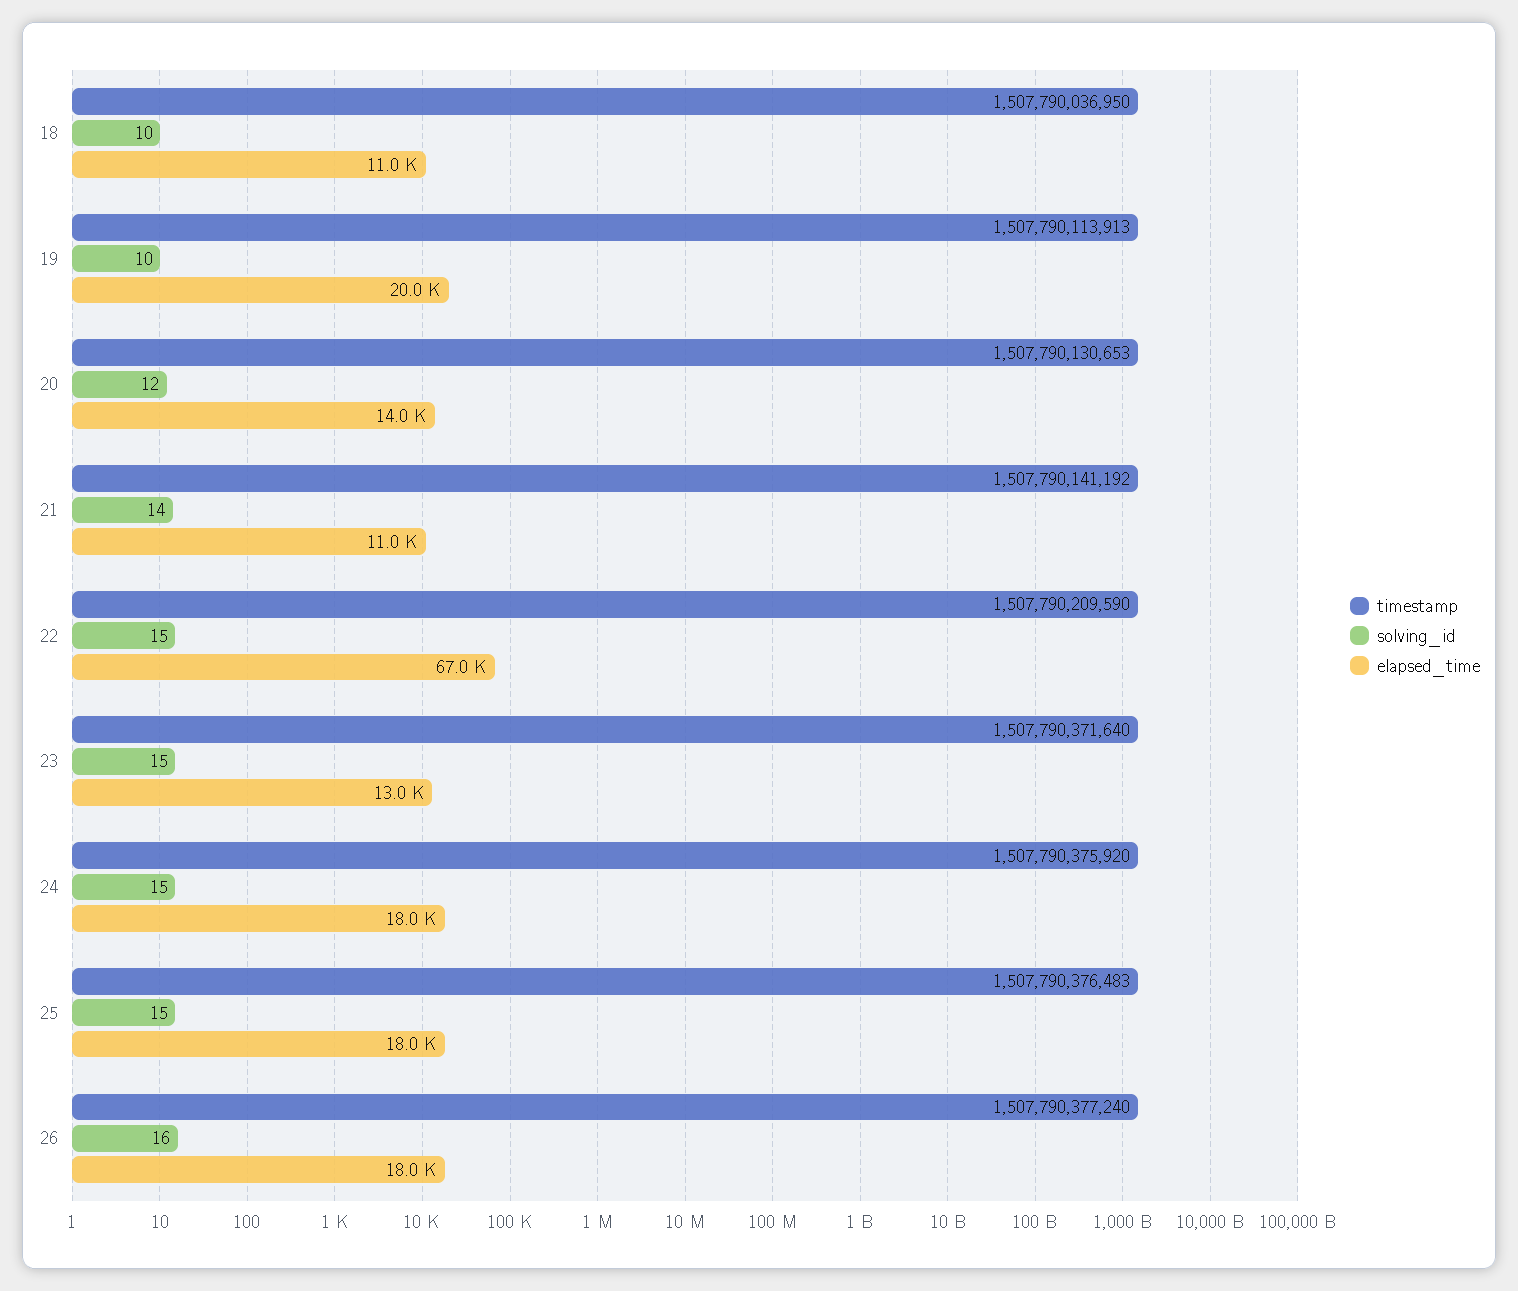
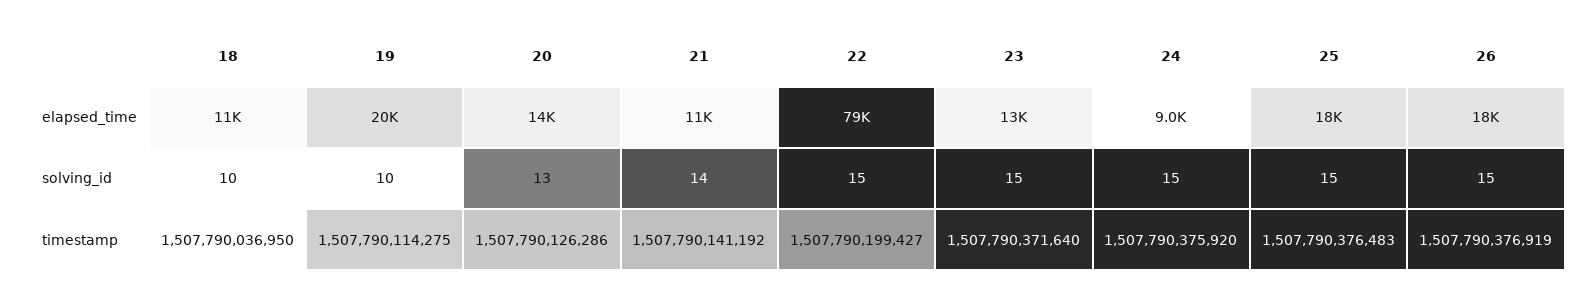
timestamp, 19: 1507790113913 -> 1507790114275
timestamp, 20: 1507790130653 -> 1507790126286
solving_id, 20: 12 -> 13
timestamp, 22: 1507790209590 -> 1507790199427
elapsed_time, 22: 67000 -> 79000
elapsed_time, 24: 18000 -> 9000
timestamp, 26: 1507790377240 -> 1507790376919
solving_id, 26: 16 -> 15

